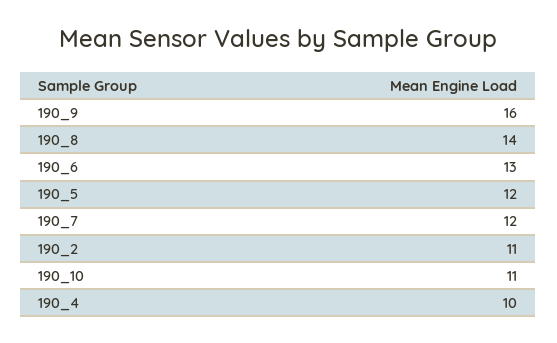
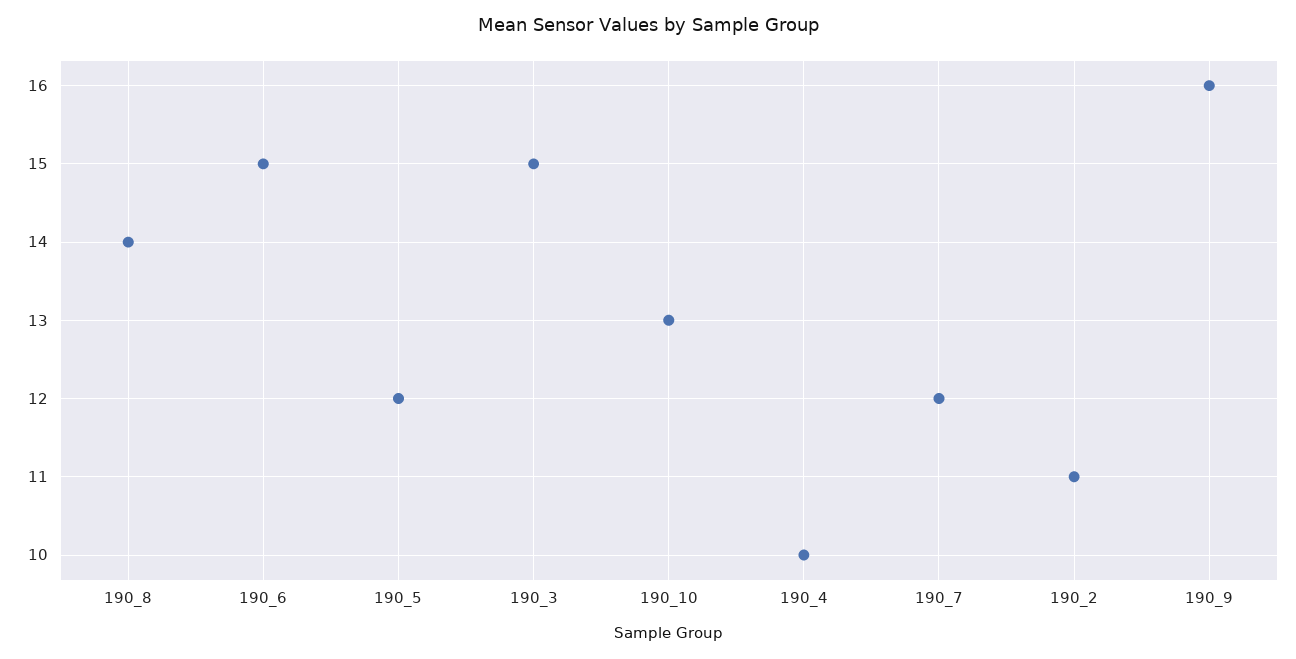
190_6: 13 -> 15
190_10: 11 -> 13
190_3: none -> 15

